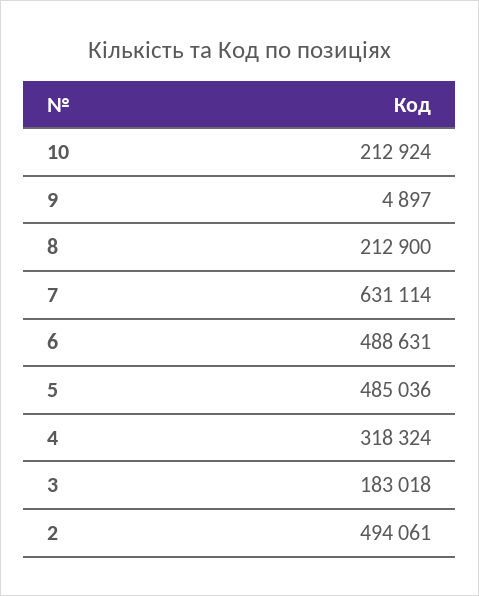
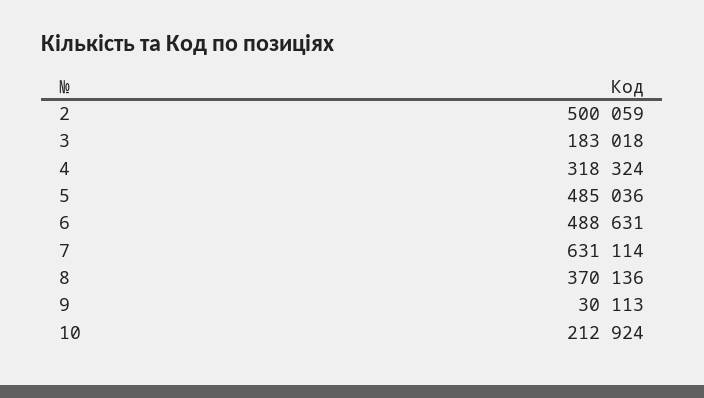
9: 4897 -> 30113
8: 212900 -> 370136
2: 494061 -> 500059

